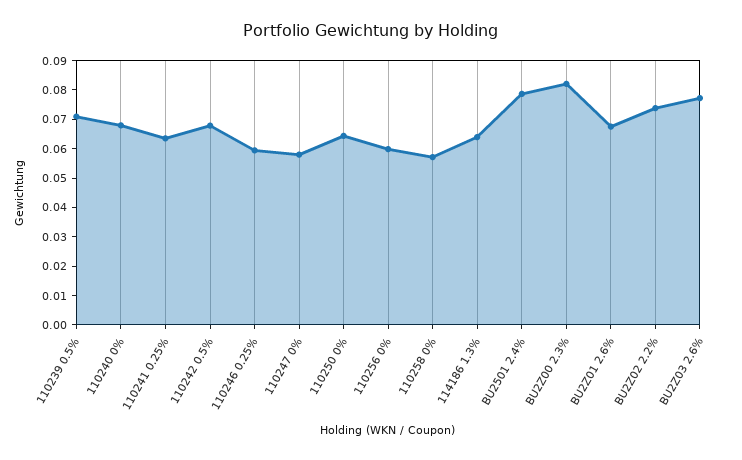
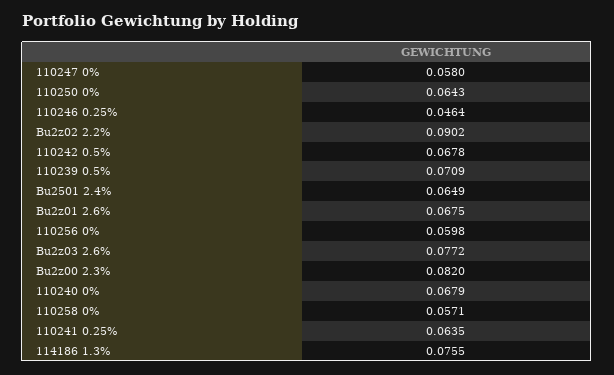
110246 0.25%: 0.06 -> 0.0464
114186 1.3%: 0.065 -> 0.0755
BU2501 2.4%: 0.08 -> 0.0649
BU2Z02 2.2%: 0.075 -> 0.0902

